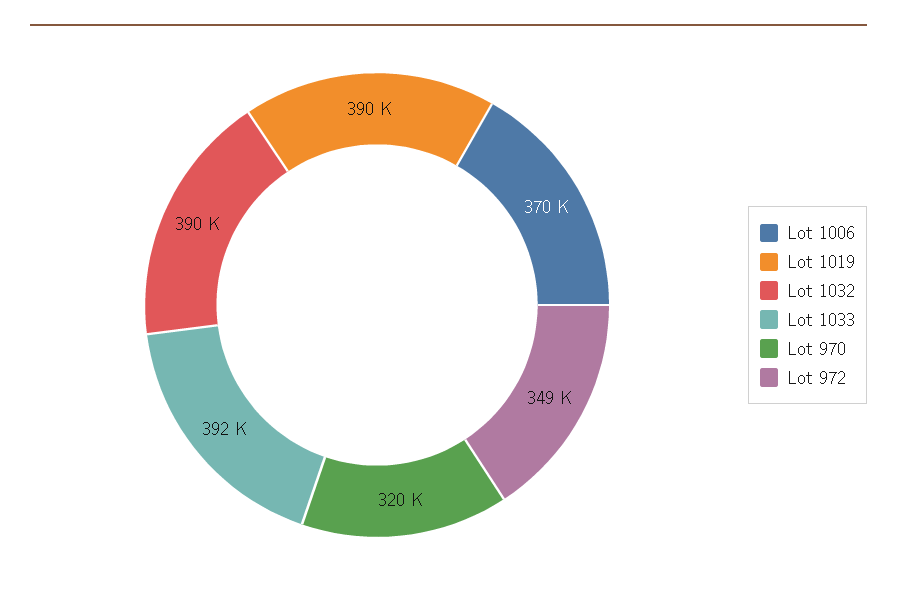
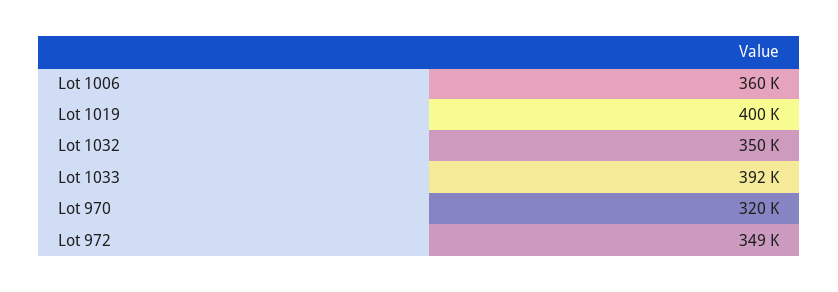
Lot 1006: 370000 -> 360000
Lot 1019: 390000 -> 400000
Lot 1032: 390000 -> 350000

